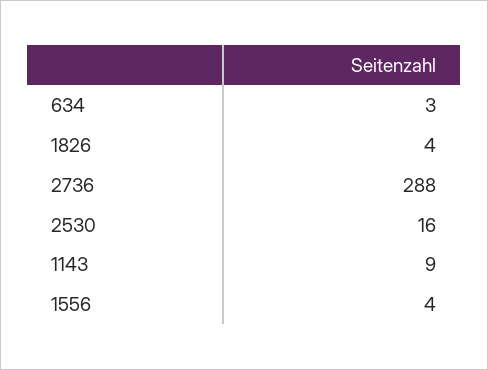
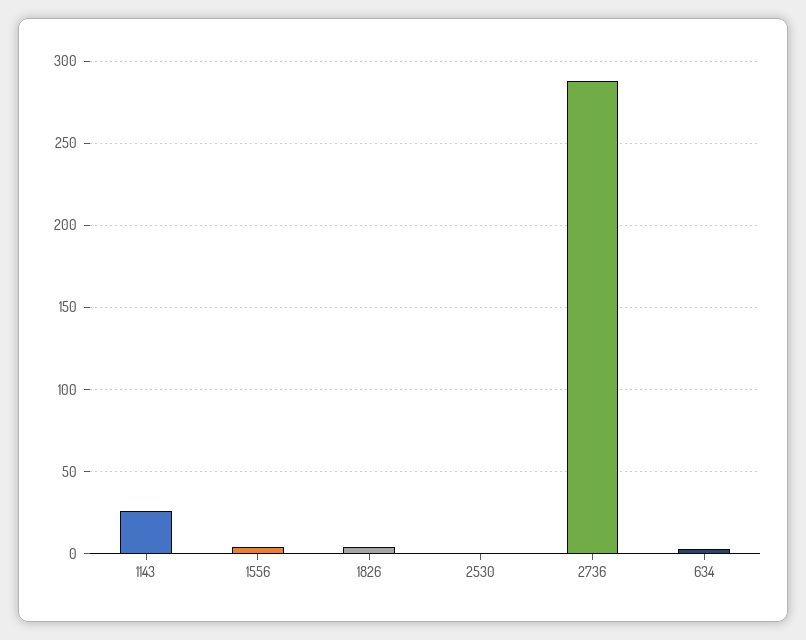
2530: 16 -> 0
1143: 9 -> 25

